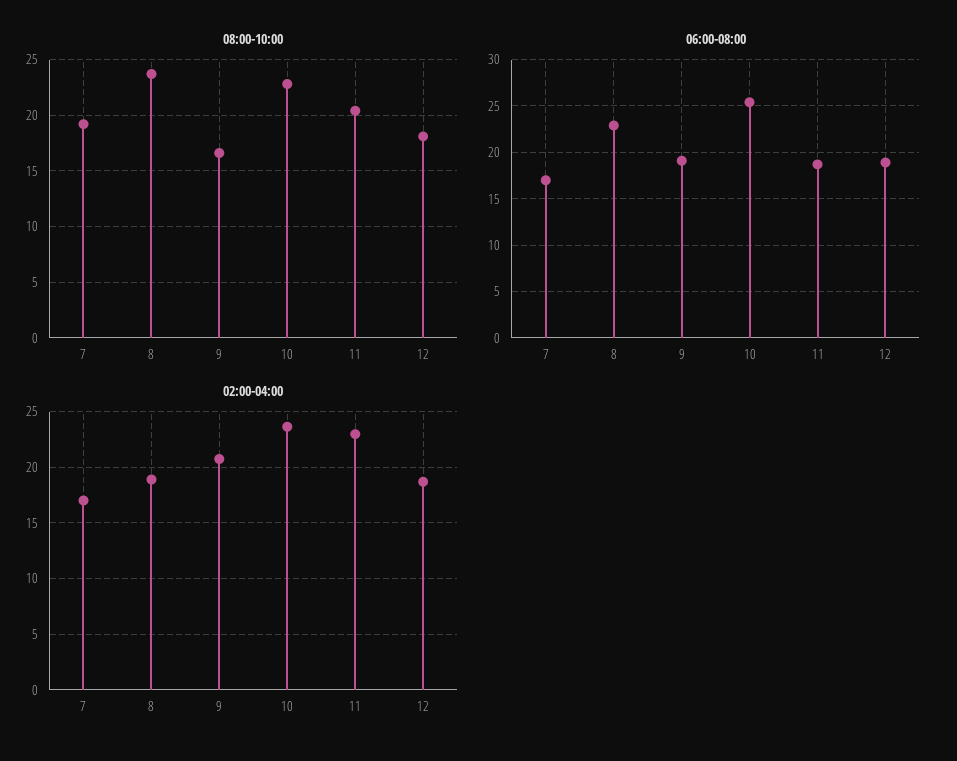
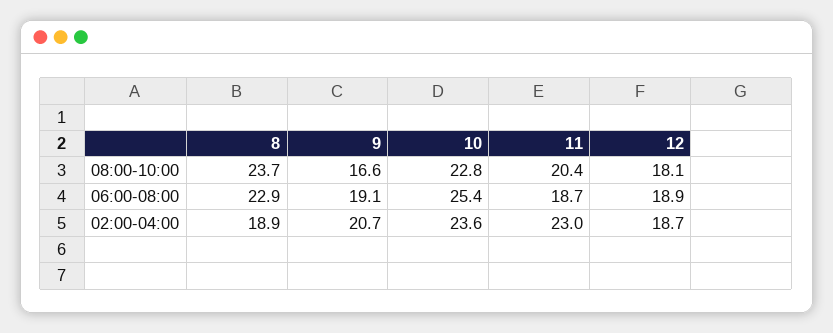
08:00-10:00, 7: 19 -> none
06:00-08:00, 7: 17 -> none
02:00-04:00, 7: 17 -> none

